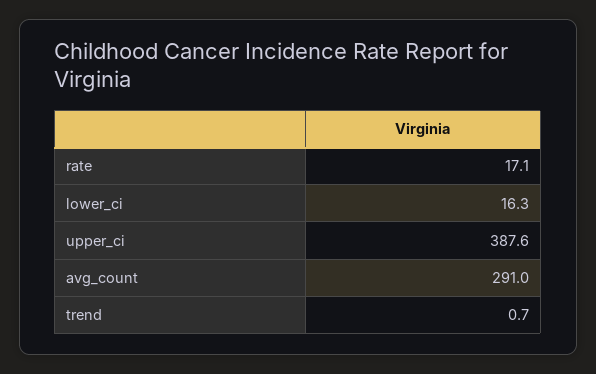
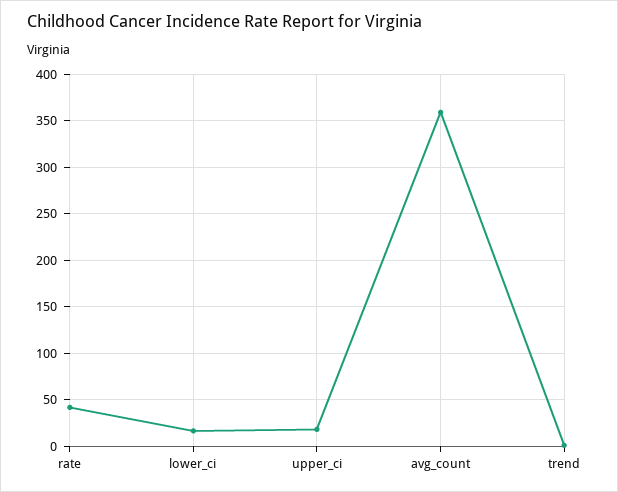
rate: 17.1 -> 40
upper_ci: 387.6 -> 20
avg_count: 291 -> 360

